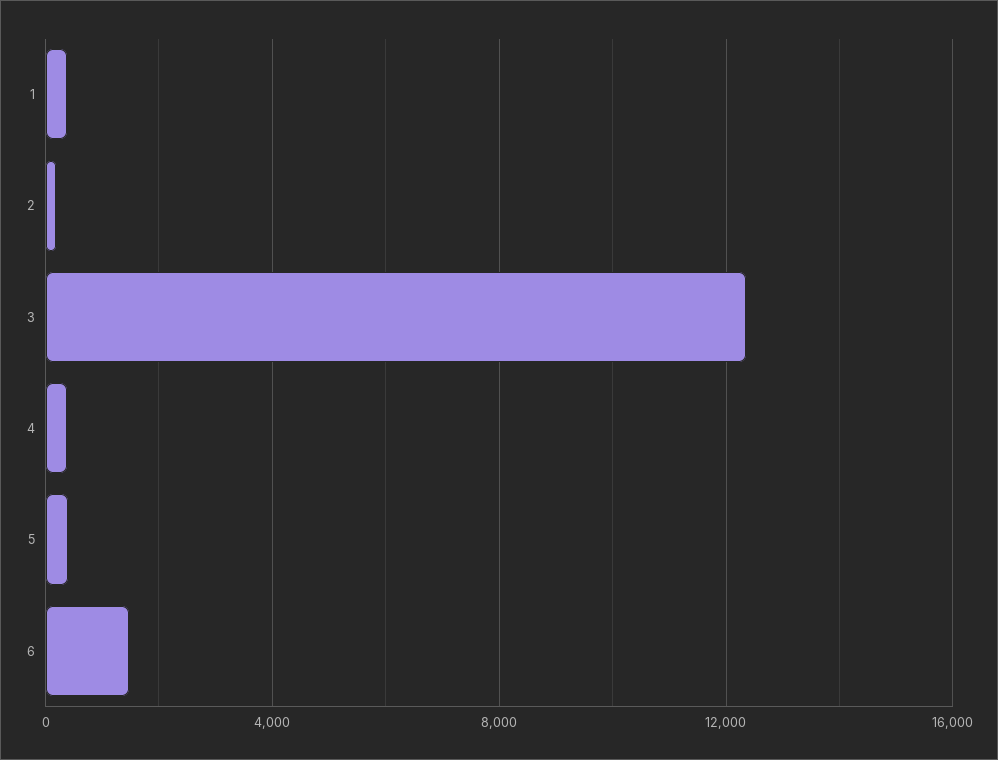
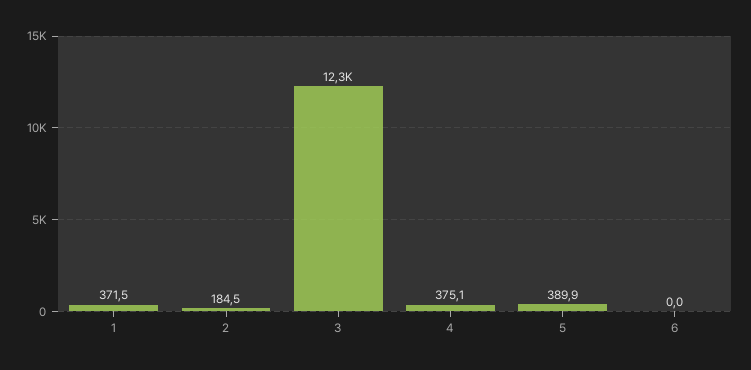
6: 1500 -> 0

